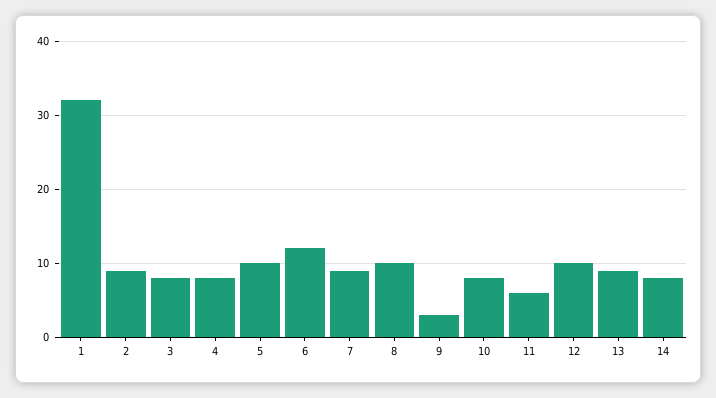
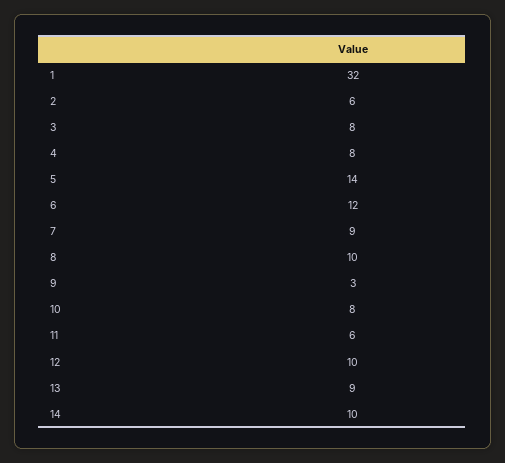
2: 9 -> 6
5: 10 -> 14
14: 8 -> 10

